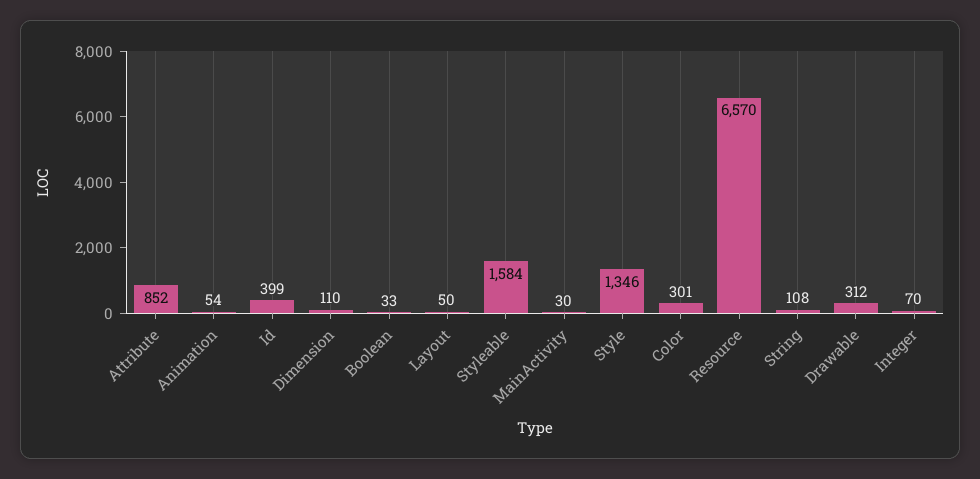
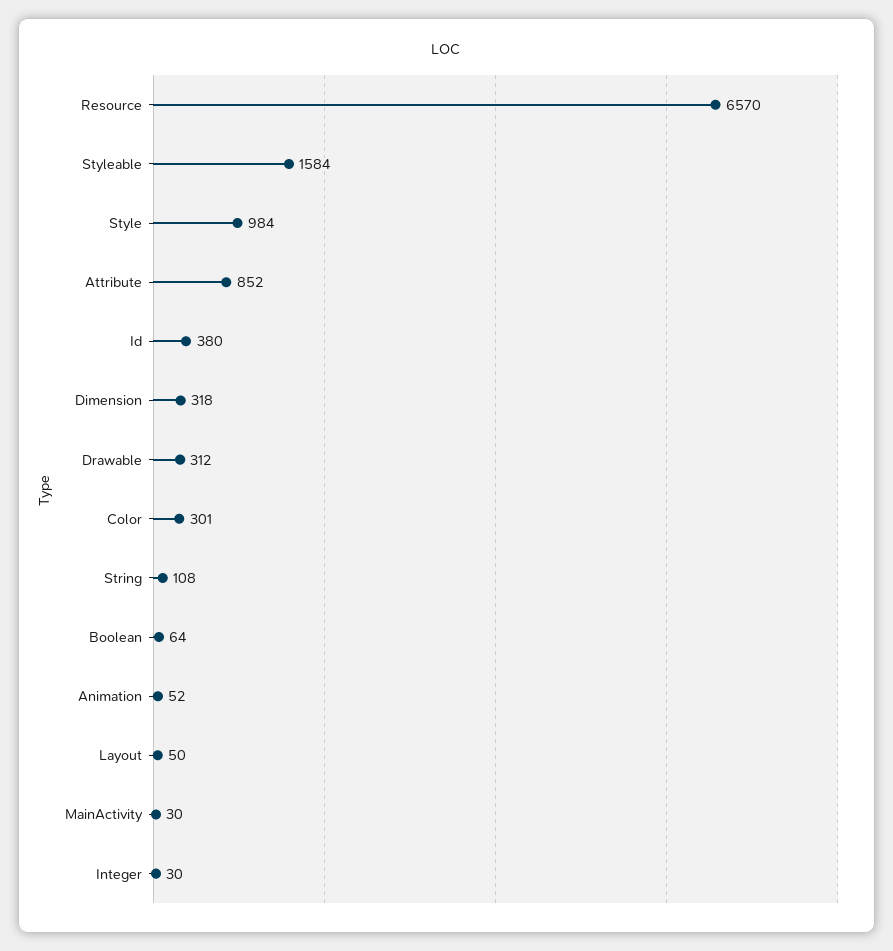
Animation: 54 -> 52
Id: 399 -> 380
Dimension: 110 -> 318
Boolean: 33 -> 64
Style: 1346 -> 984
Integer: 70 -> 30

